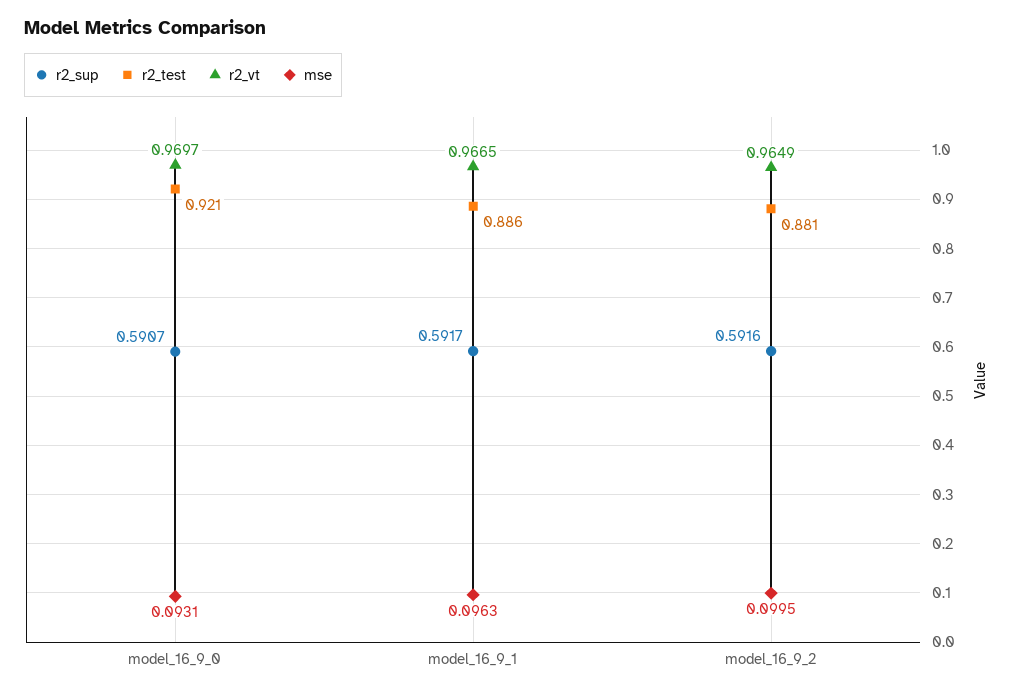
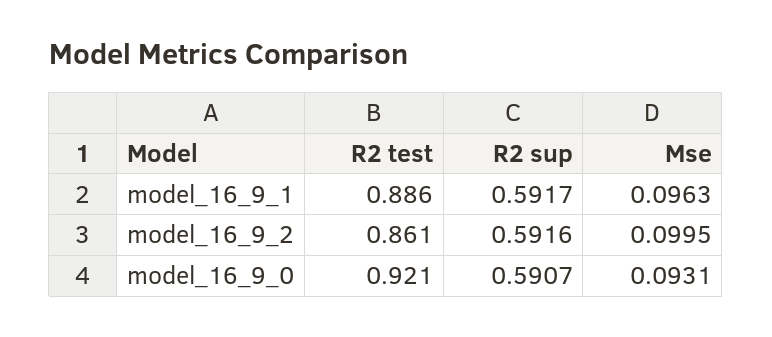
r2_vt, model_16_9_0: 0.9697 -> none
r2_vt, model_16_9_1: 0.9665 -> none
r2_test, model_16_9_2: 0.881 -> 0.861
r2_vt, model_16_9_2: 0.9649 -> none

